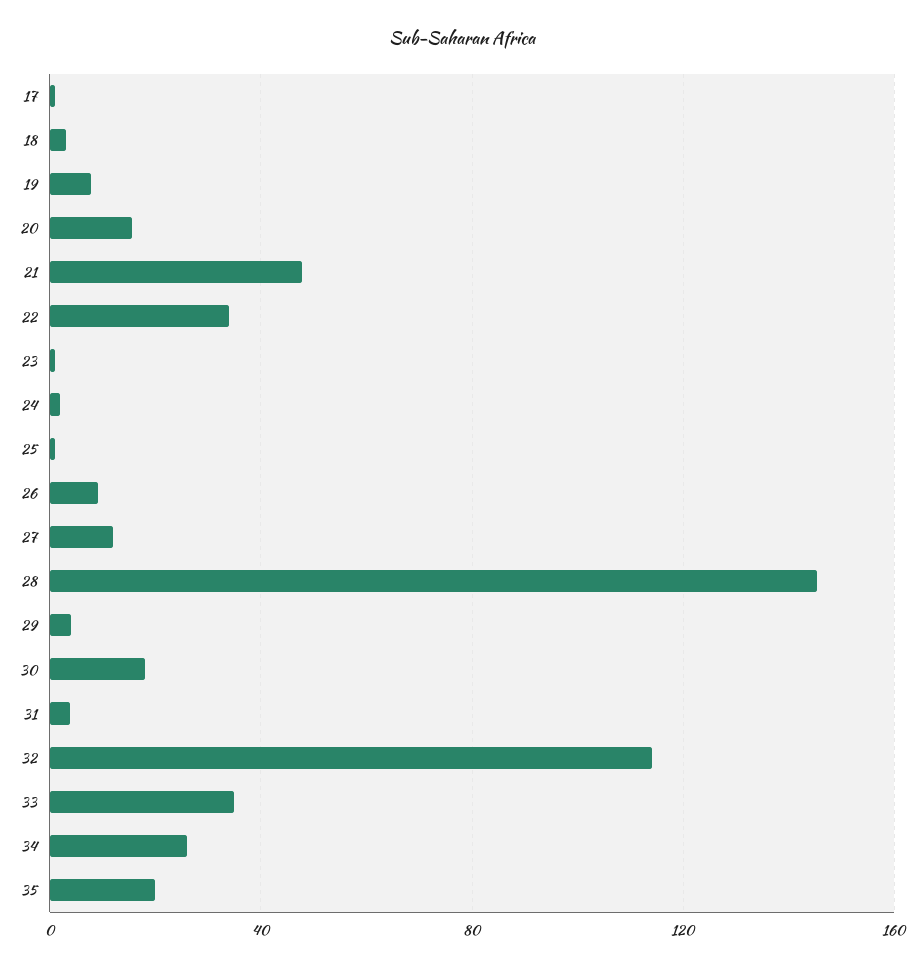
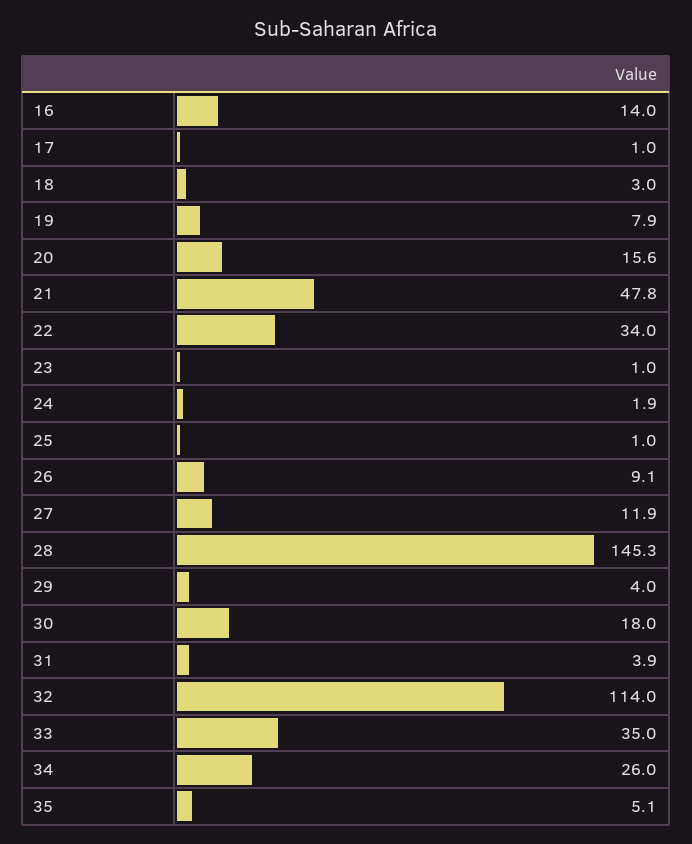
35: 20 -> 5.1
16: none -> 14

